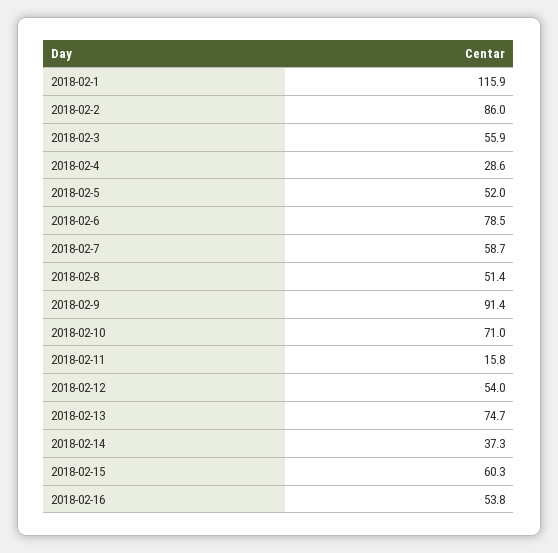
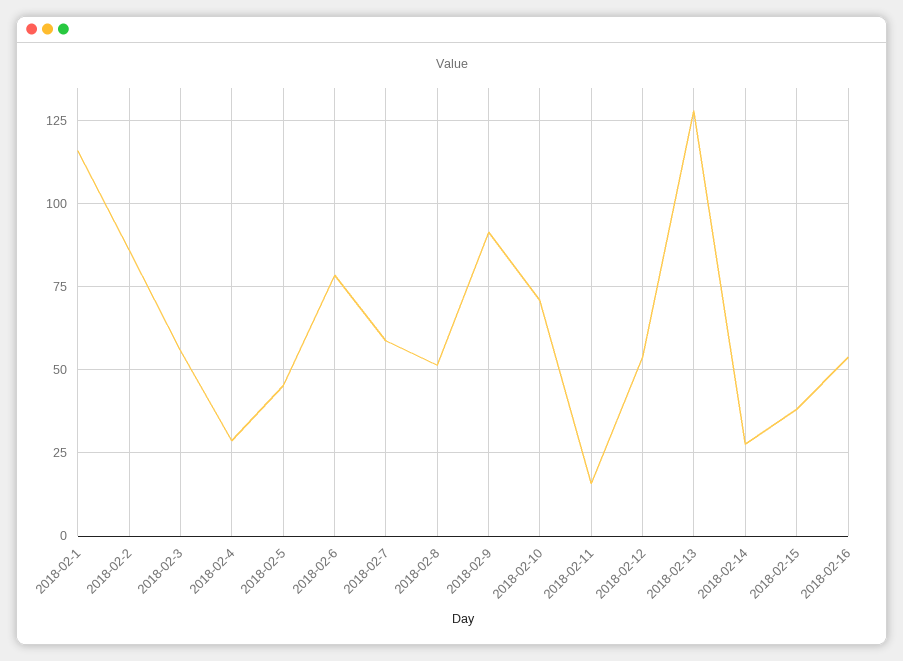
2018-02-5: 52 -> 45
2018-02-13: 74.7 -> 127.5
2018-02-14: 37.3 -> 27.5
2018-02-15: 60.3 -> 37.5

